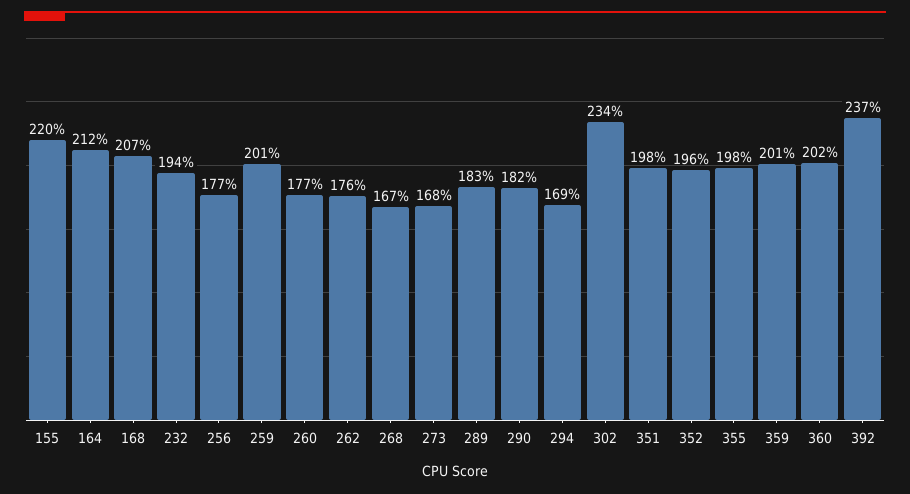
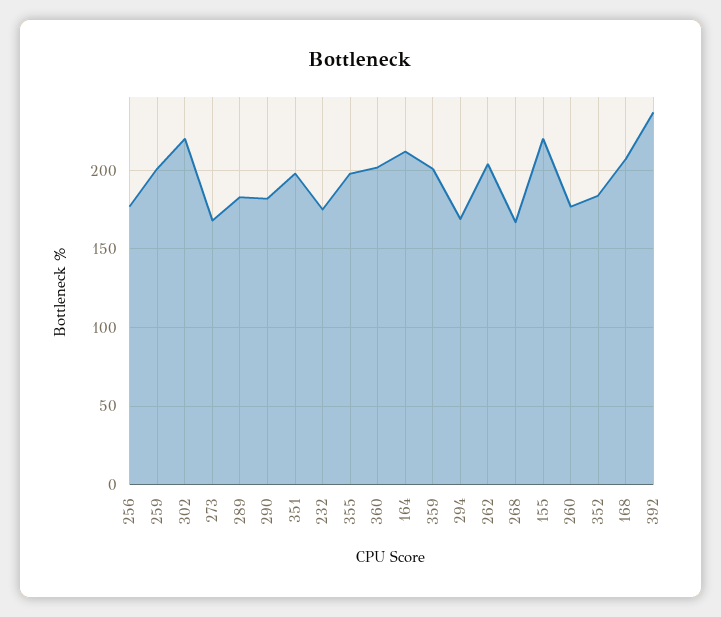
232: 194 -> 175
262: 176 -> 205
302: 234 -> 220
352: 196 -> 185

